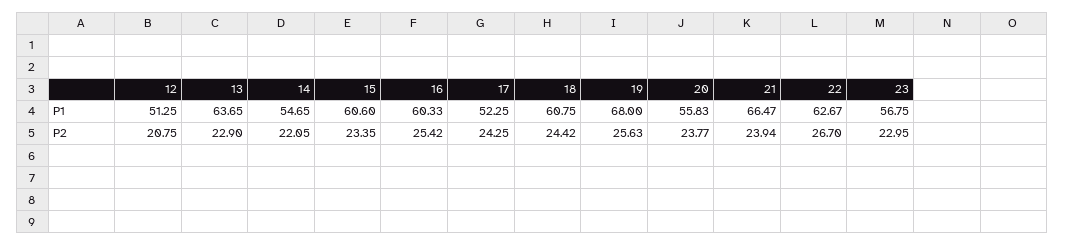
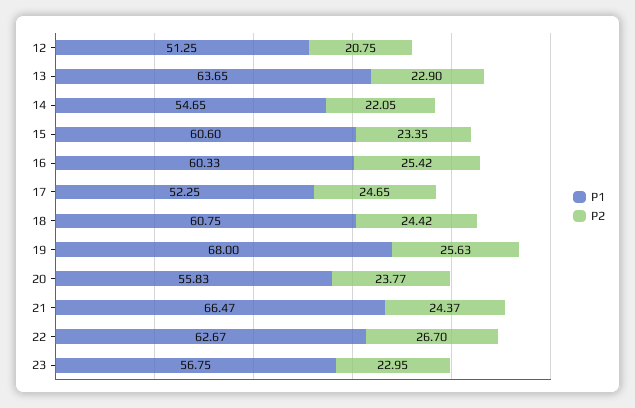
P2, 17: 24.25 -> 24.65
P2, 21: 23.94 -> 24.37

